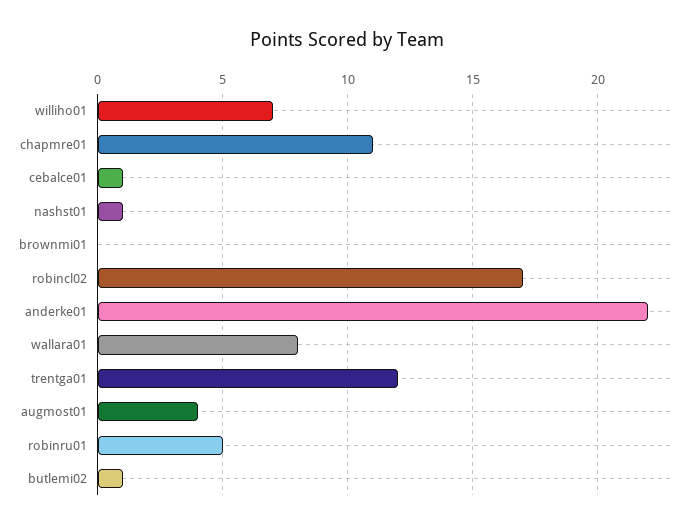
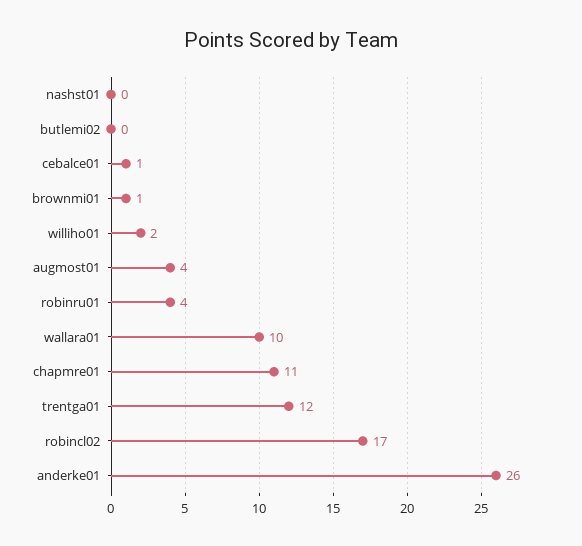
williho01: 7 -> 2
nashst01: 1 -> 0
brownmi01: 0 -> 1
anderke01: 22 -> 26
wallara01: 8 -> 10
robinru01: 5 -> 4
butlemi02: 1 -> 0

